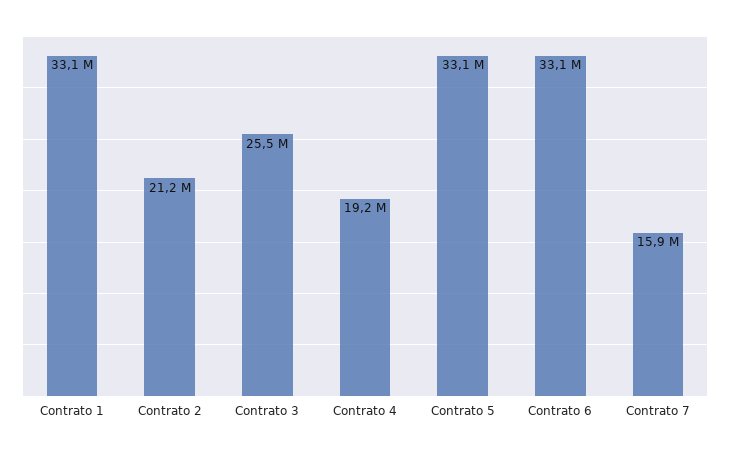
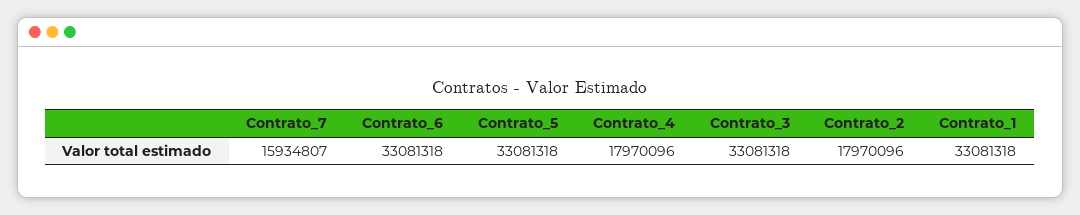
Contrato 2: 21200000 -> 17970096
Contrato 3: 25500000 -> 33081318
Contrato 4: 19200000 -> 17970096

